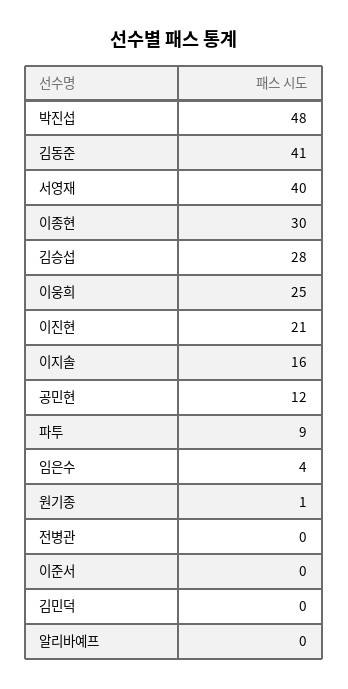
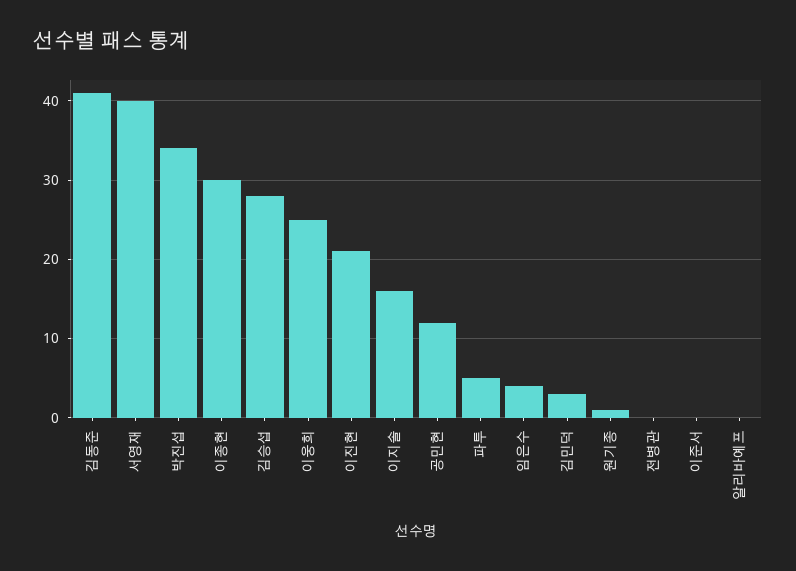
박진섭: 48 -> 34
파투: 9 -> 5
김민덕: 0 -> 3

